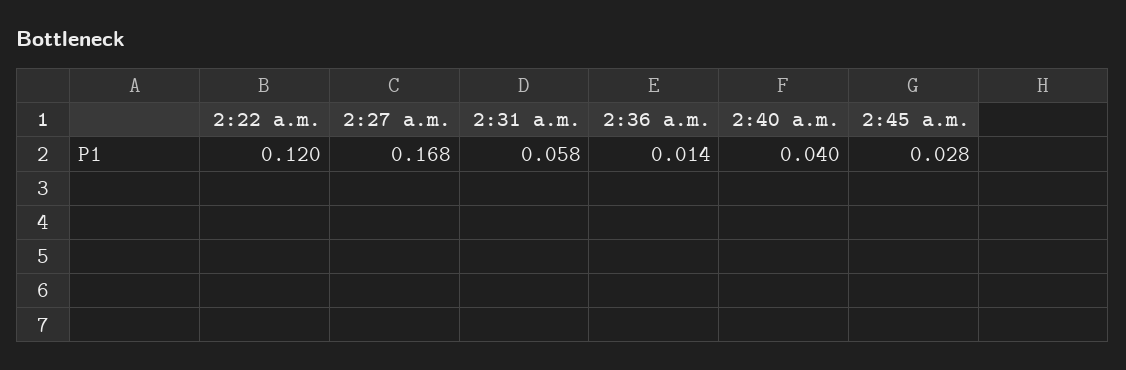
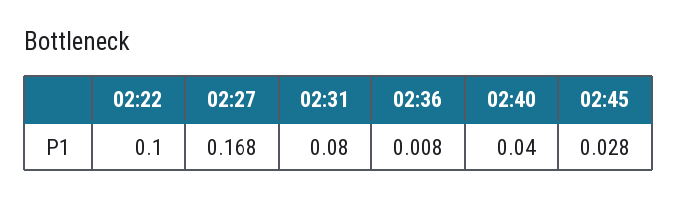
2:22 a.m.: 0.12 -> 0.1
2:31 a.m.: 0.058 -> 0.08
2:36 a.m.: 0.014 -> 0.008

